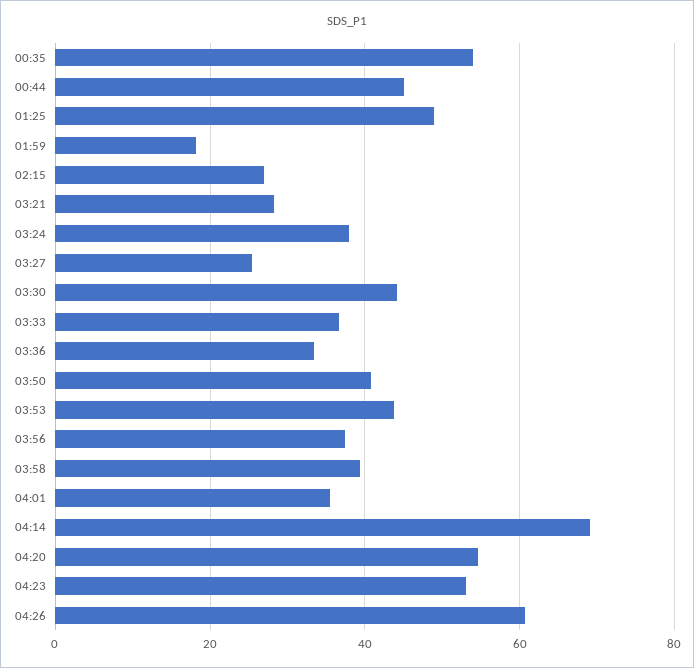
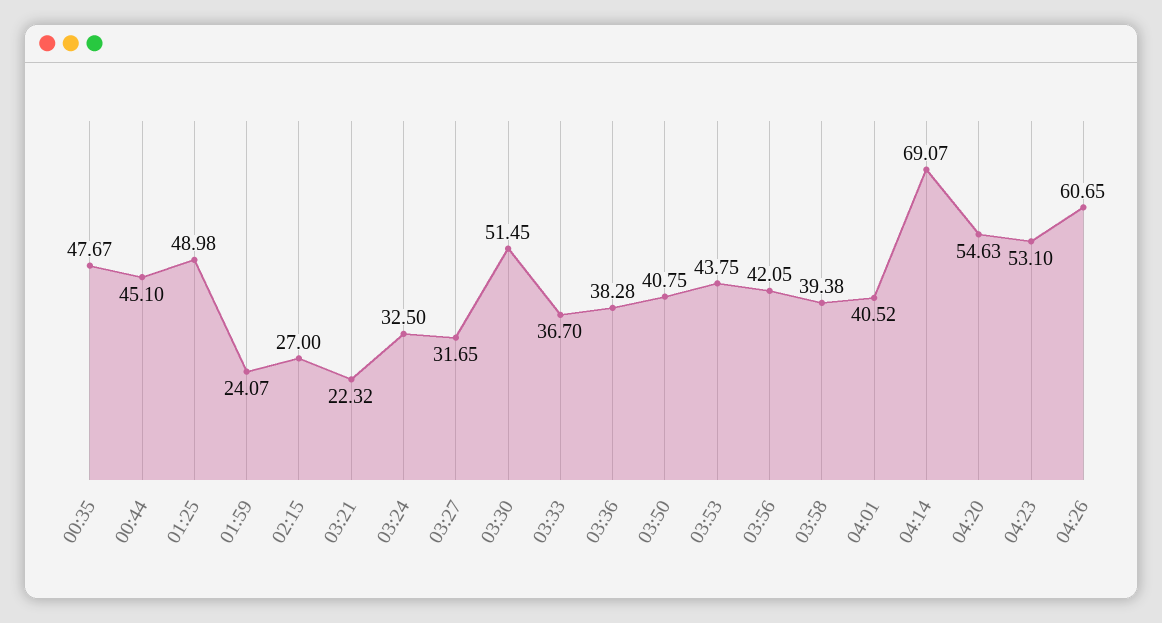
00:35: 54 -> 47.67
01:59: 18 -> 24.07
03:21: 28 -> 22.32
03:24: 38 -> 32.5
03:27: 26 -> 31.65
03:30: 44 -> 51.45
03:36: 34 -> 38.28
03:56: 38 -> 42.05
04:01: 36 -> 40.52

